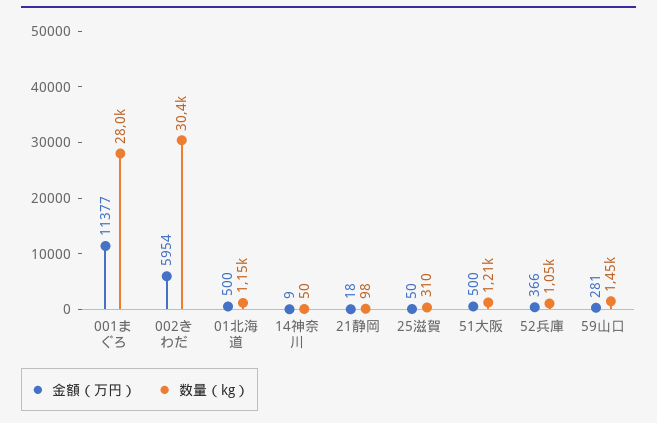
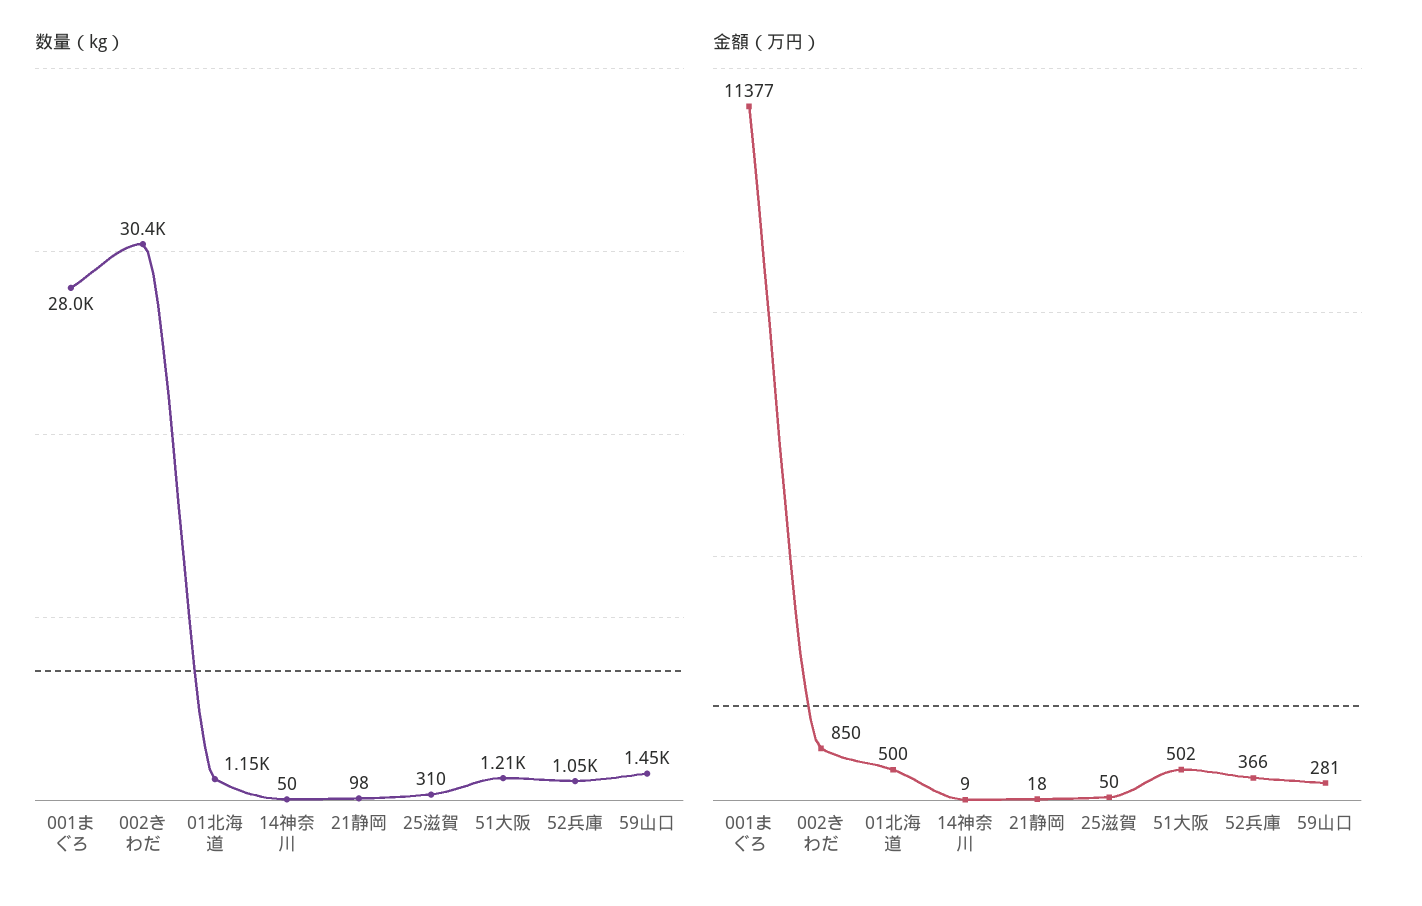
金額（万円）, 002きわだ: 5954 -> 850
金額（万円）, 51大阪: 500 -> 502

